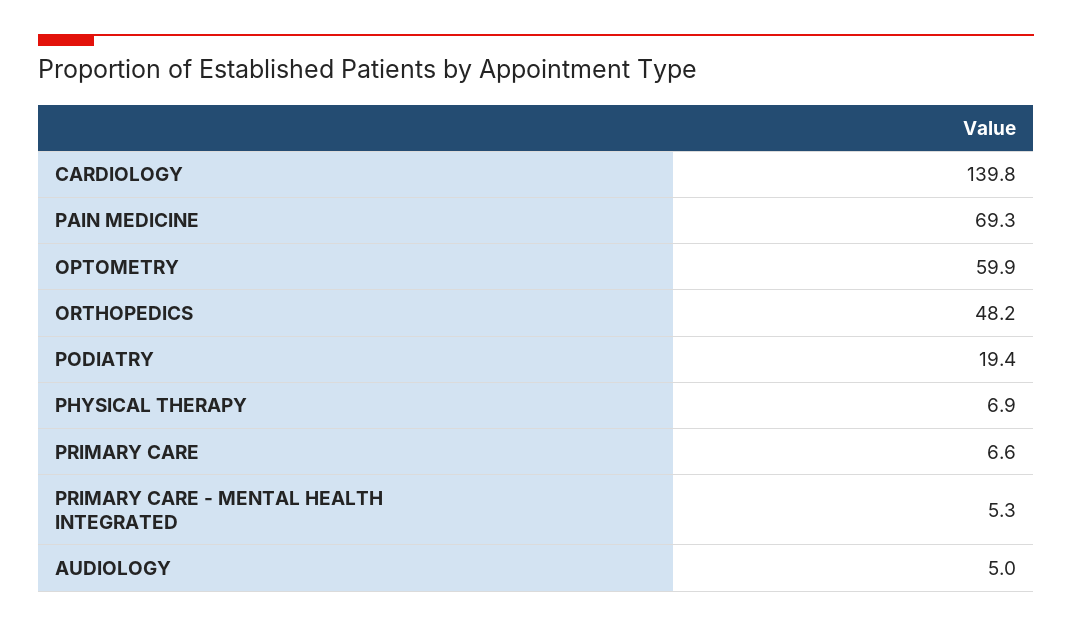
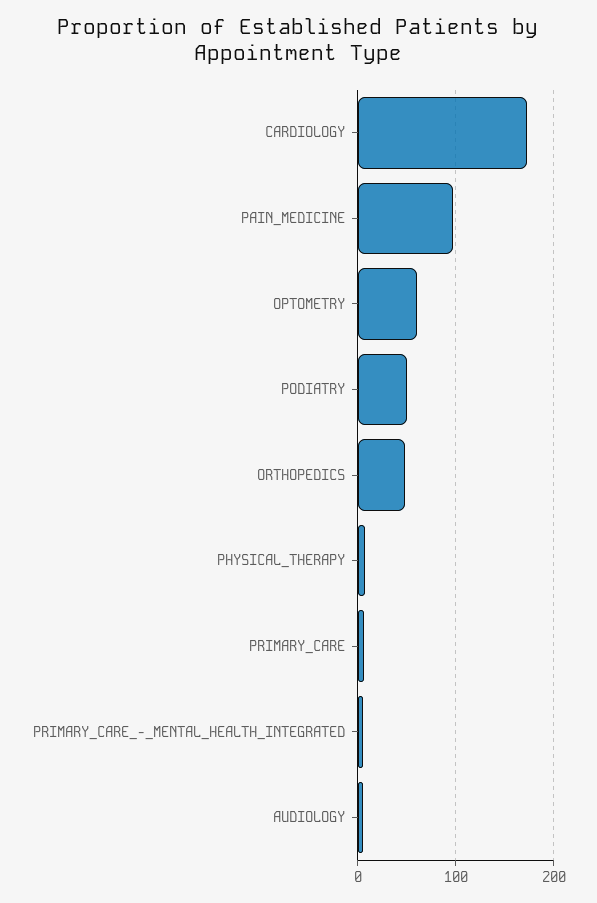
CARDIOLOGY: 139.8 -> 170
PAIN MEDICINE: 69.3 -> 100
PODIATRY: 19.4 -> 50

